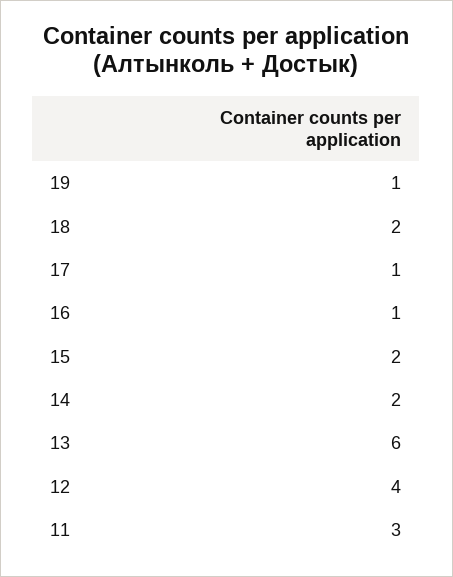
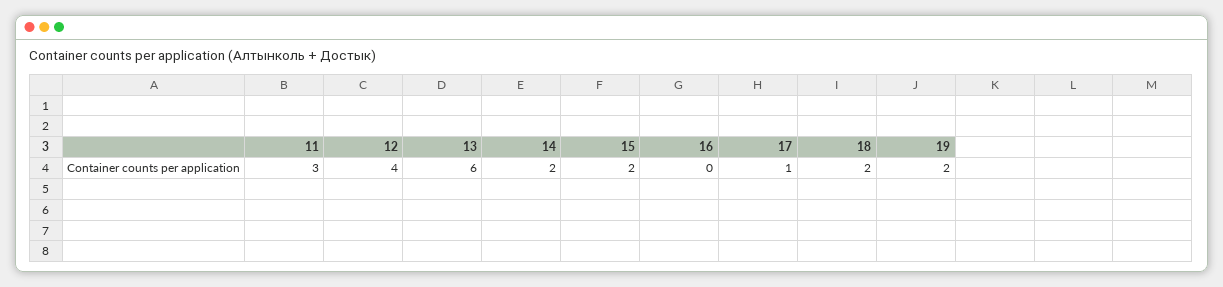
19: 1 -> 2
16: 1 -> 0

